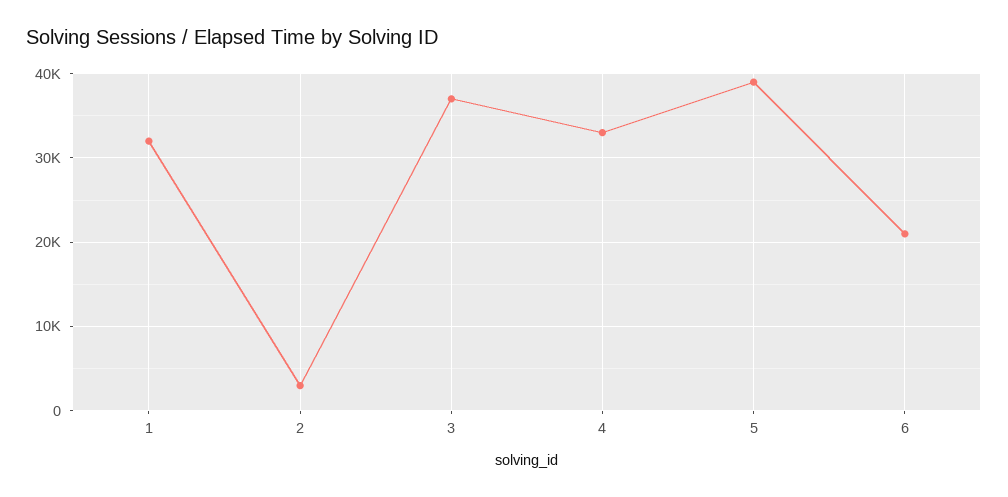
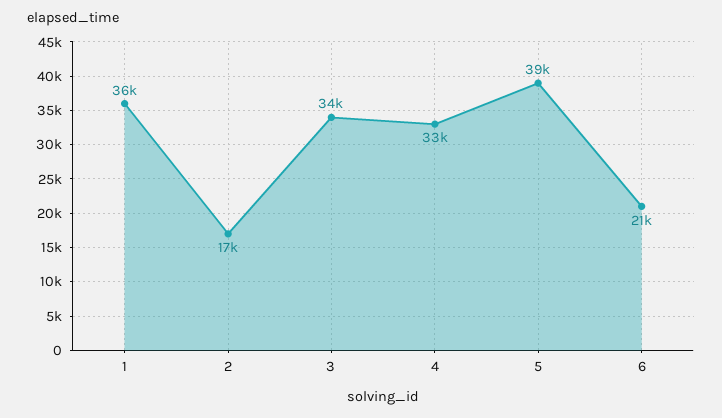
1: 32000 -> 36000
2: 3000 -> 17000
3: 37000 -> 34000

